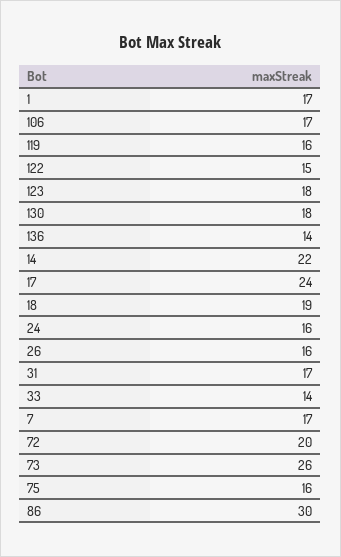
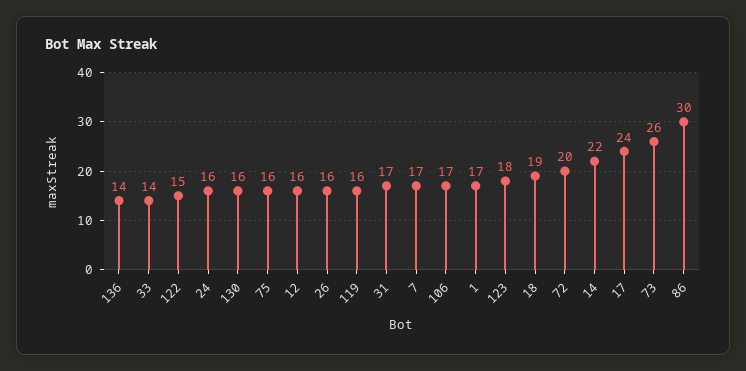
130: 18 -> 16
12: none -> 16

